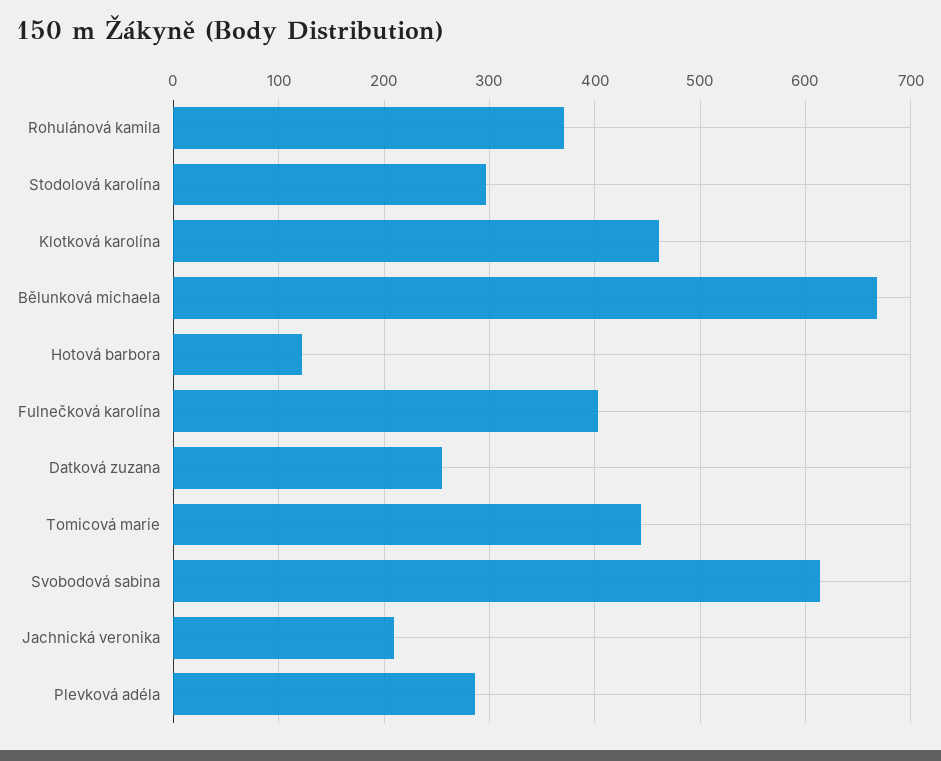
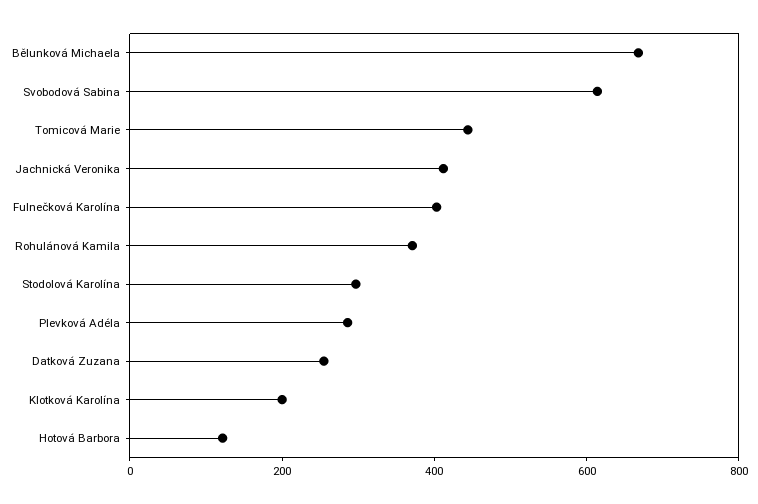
Klotková karolína: 460 -> 200
Jachnická veronika: 210 -> 400

